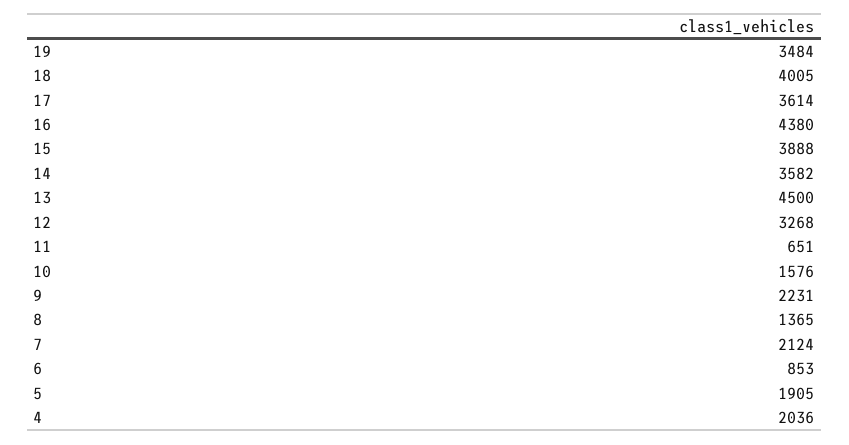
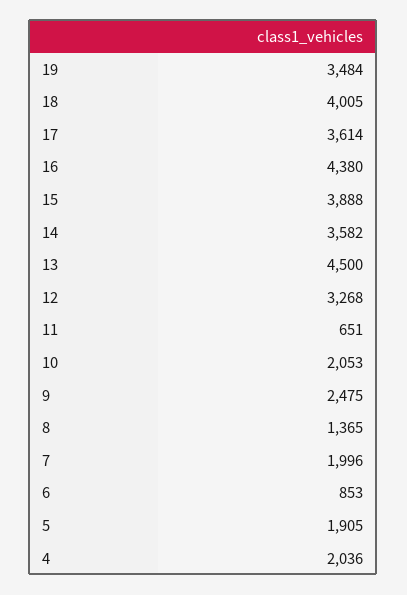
10: 1576 -> 2053
9: 2231 -> 2475
7: 2124 -> 1996

